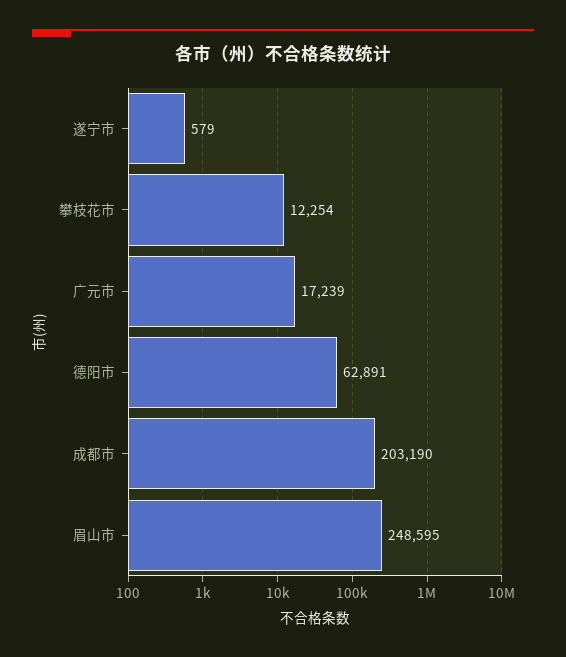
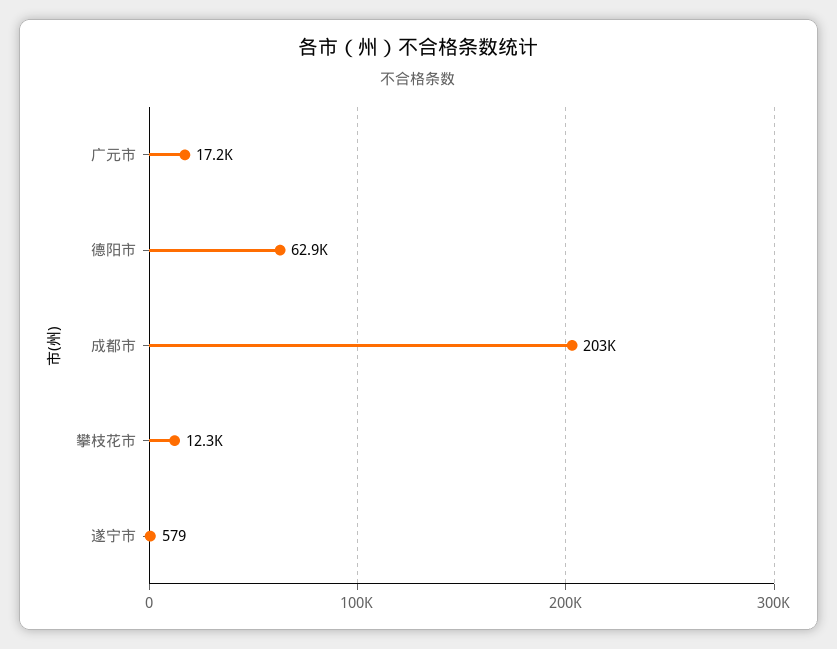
眉山市: 248595 -> none

